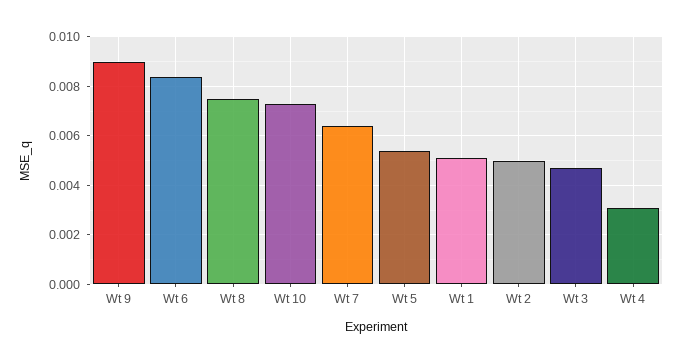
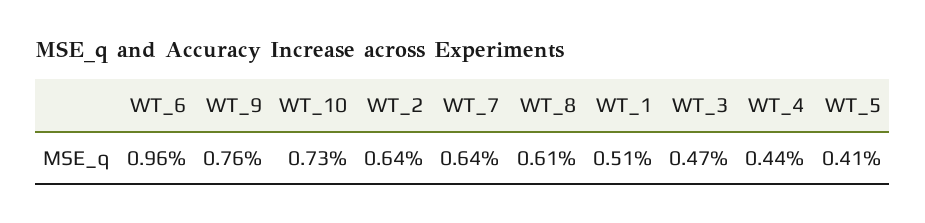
Wt 9: 0.009 -> 0.0076
Wt 6: 0.0085 -> 0.0096
Wt 8: 0.0075 -> 0.0061
Wt 5: 0.0055 -> 0.0041
Wt 2: 0.005 -> 0.0064
Wt 4: 0.003 -> 0.0044

